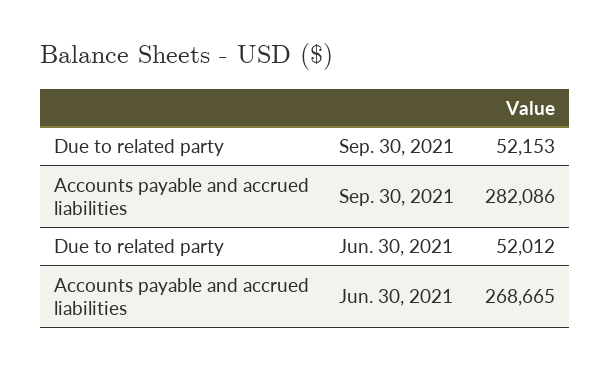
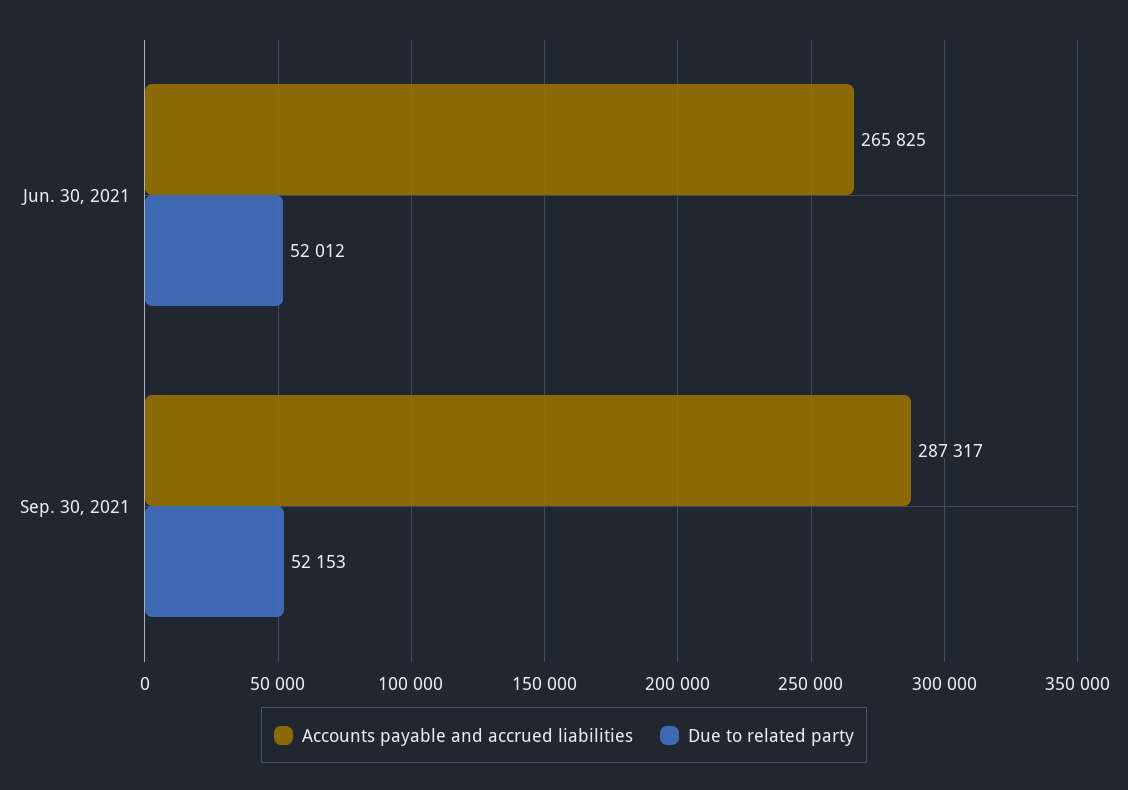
Accounts payable and accrued liabilities, Sep. 30, 2021: 282086 -> 287317
Accounts payable and accrued liabilities, Jun. 30, 2021: 268665 -> 265825

